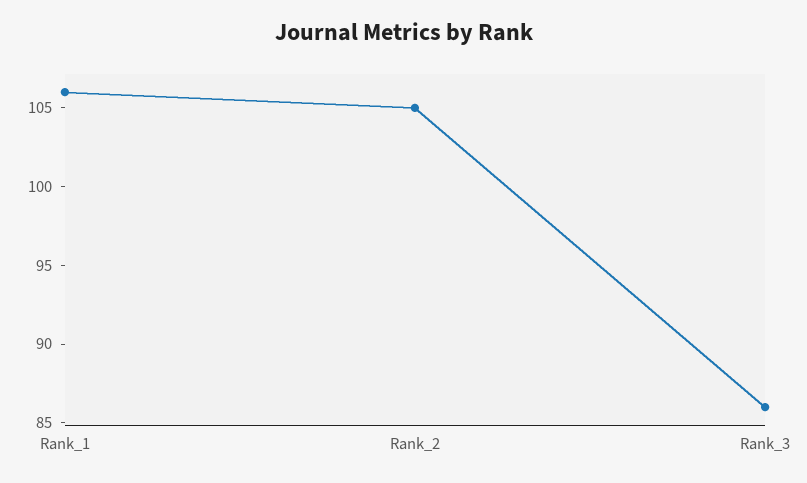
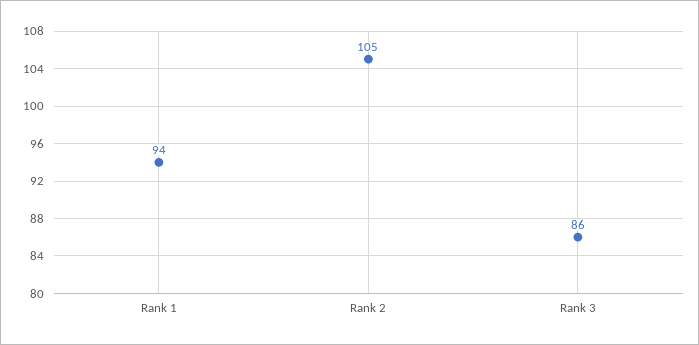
Rank_1: 106 -> 94

